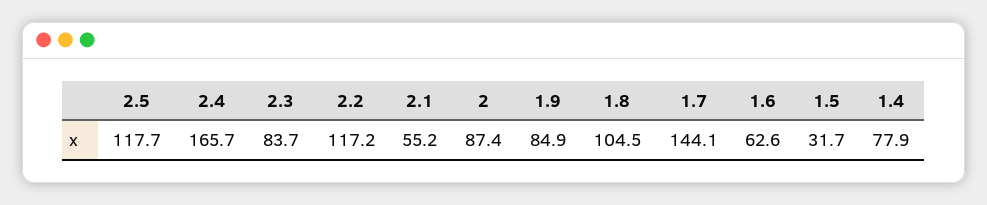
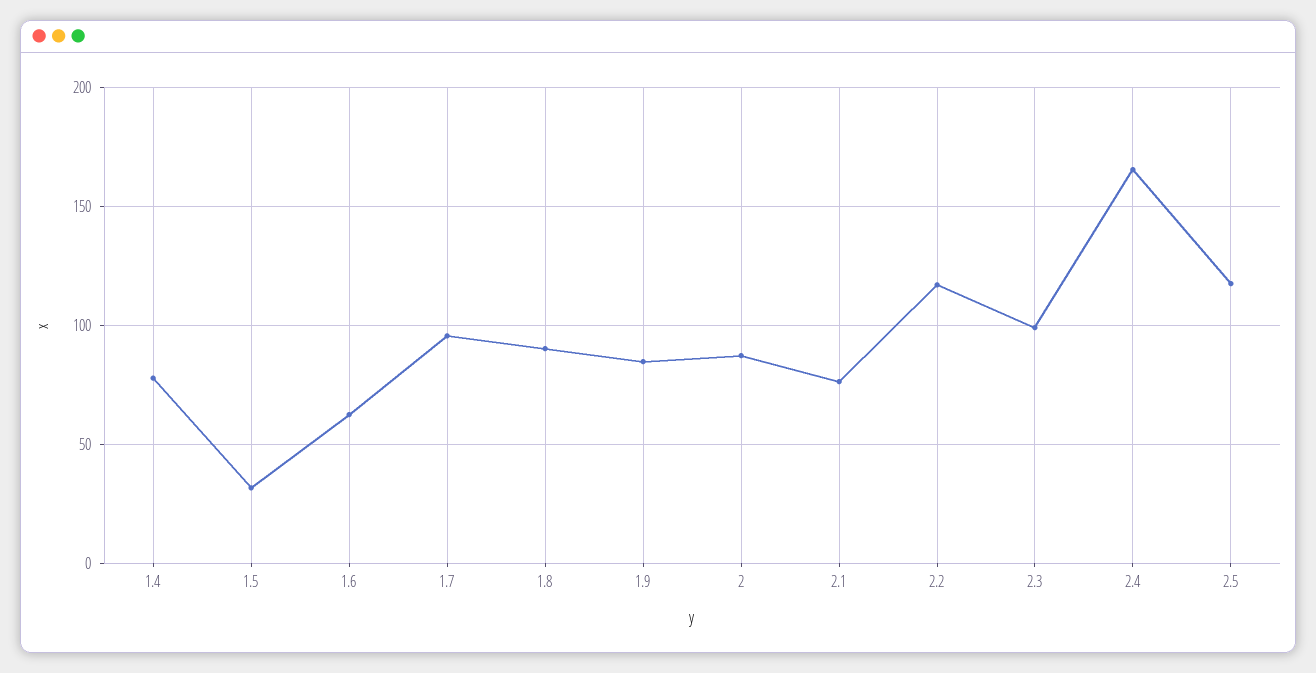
2.3: 83.7 -> 100
2.1: 55.2 -> 75
1.8: 104.5 -> 90
1.7: 144.1 -> 95

